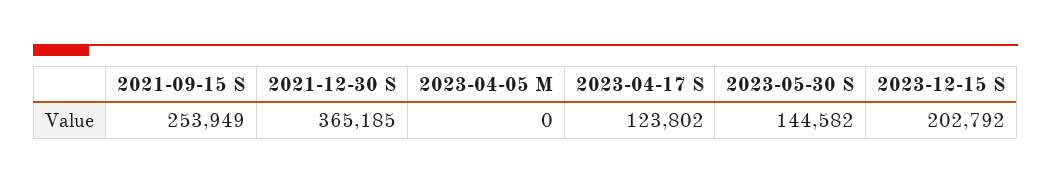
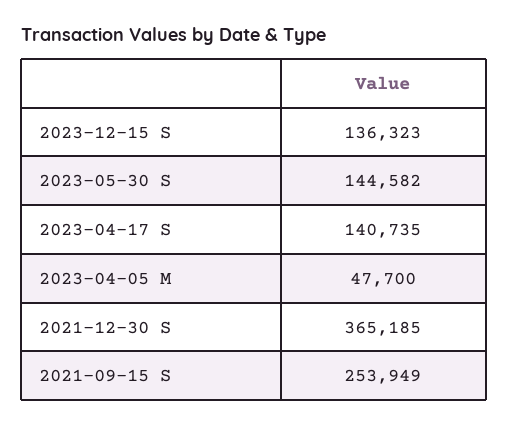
2023-04-05 M: 0 -> 47700
2023-04-17 S: 123802 -> 140735
2023-12-15 S: 202792 -> 136323

